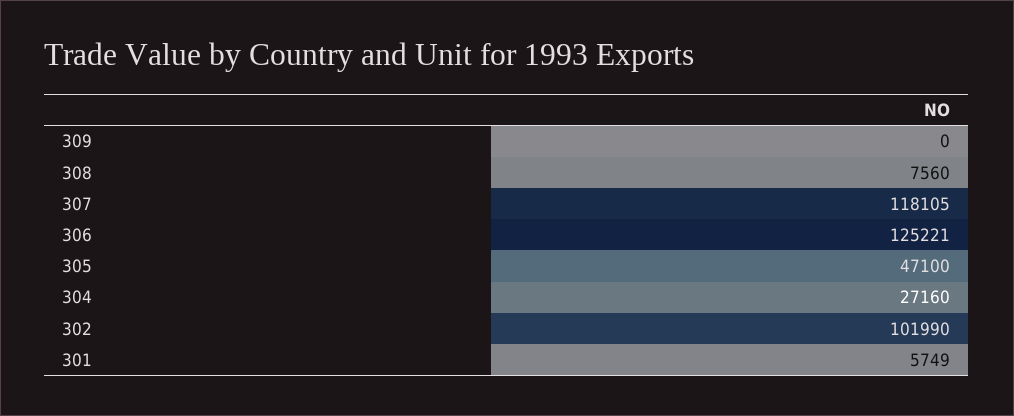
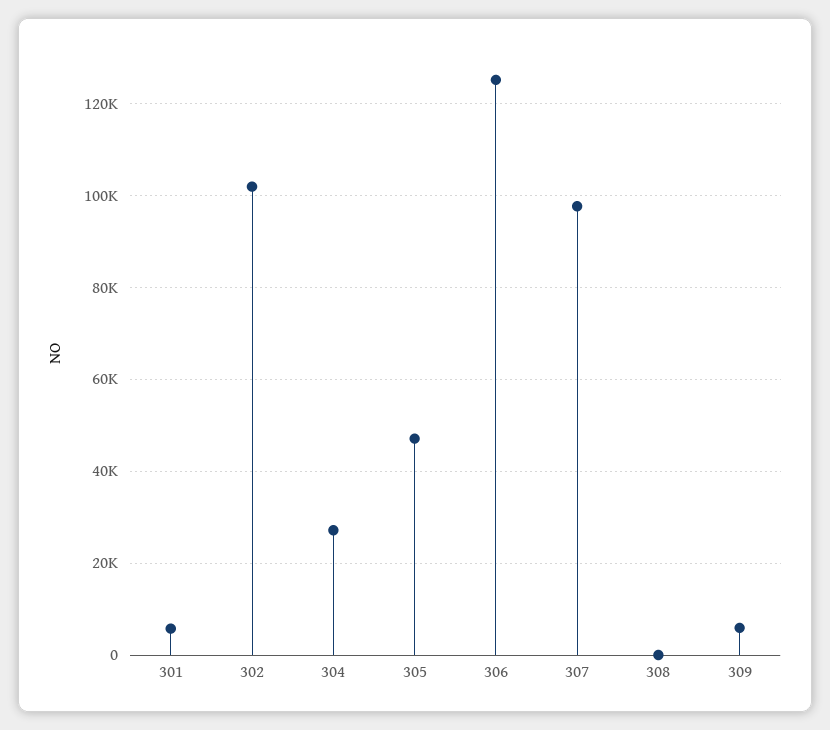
309: 0 -> 6000
308: 7560 -> 0
307: 118105 -> 98000

